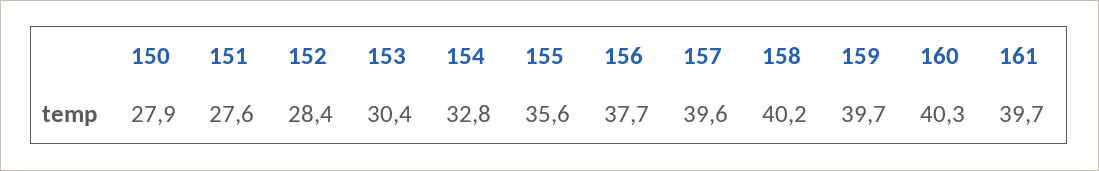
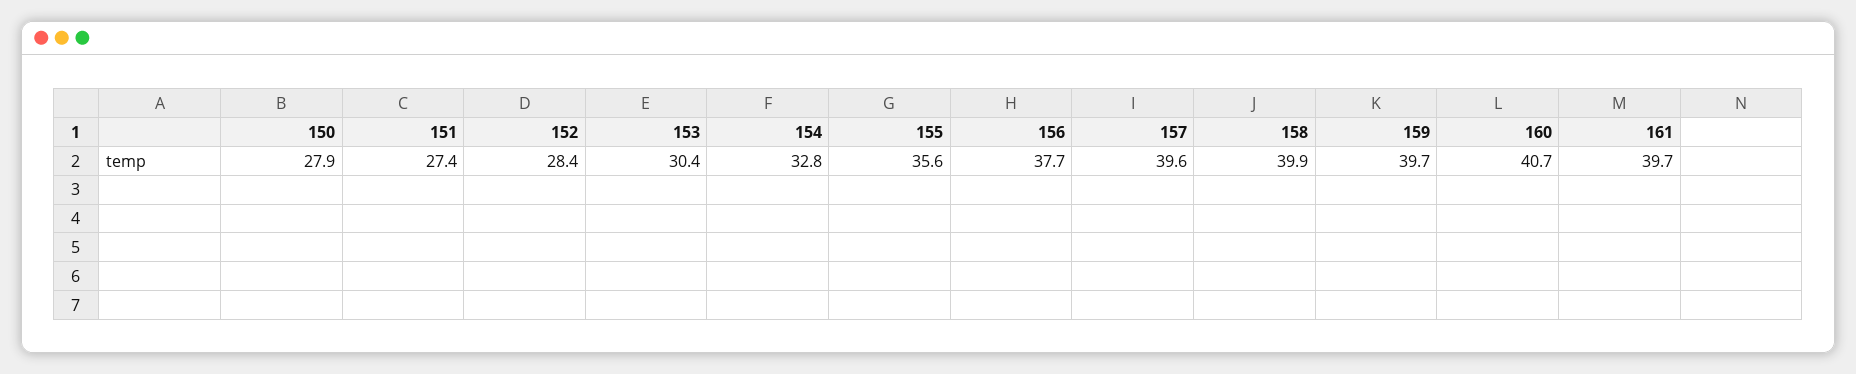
151: 27.6 -> 27.4
158: 40.2 -> 39.9
160: 40.3 -> 40.7

